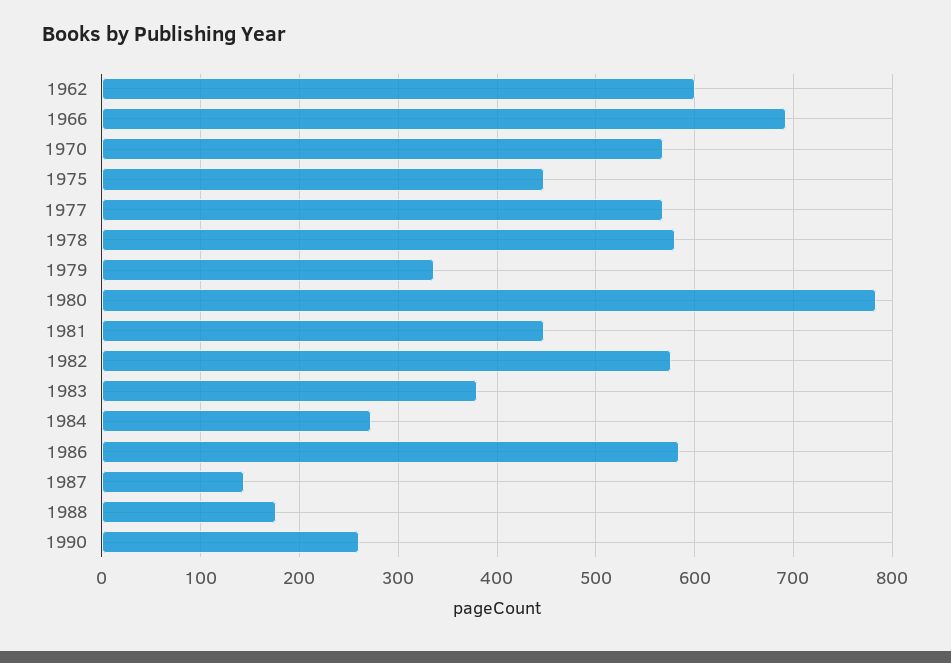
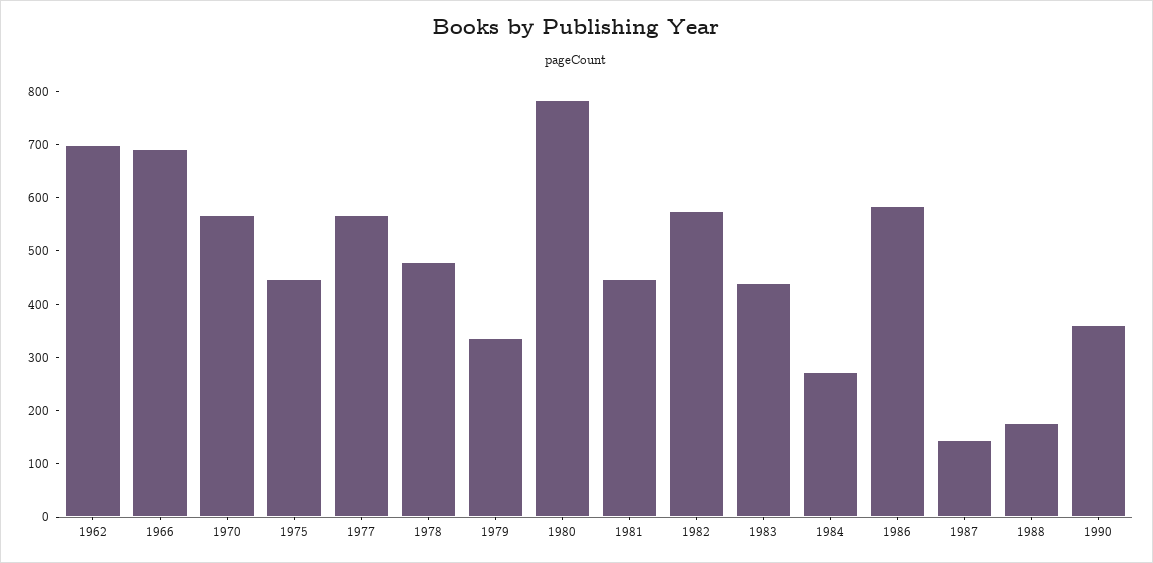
1962: 600 -> 700
1978: 580 -> 480
1983: 380 -> 440
1990: 260 -> 360

